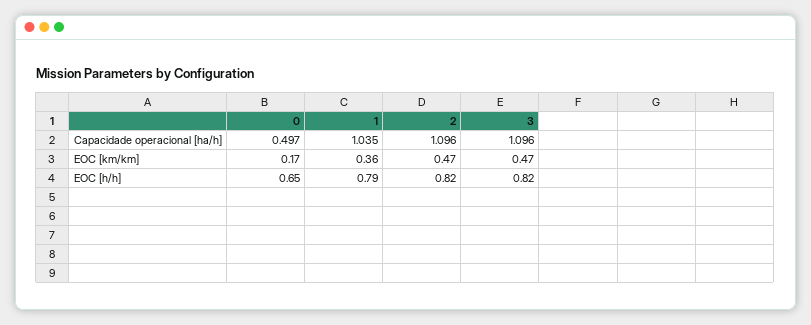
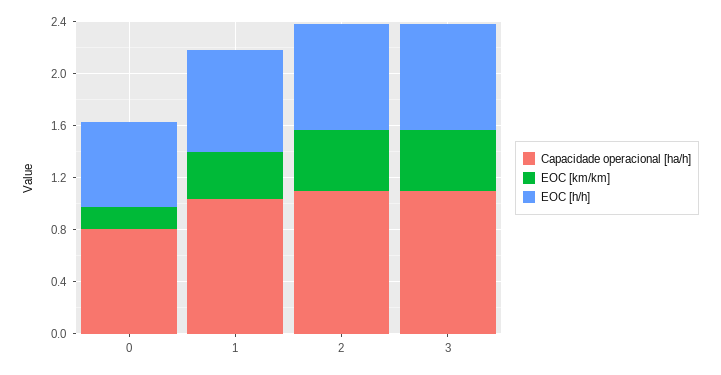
Capacidade operacional [ha/h], 0: 0.497 -> 0.8

